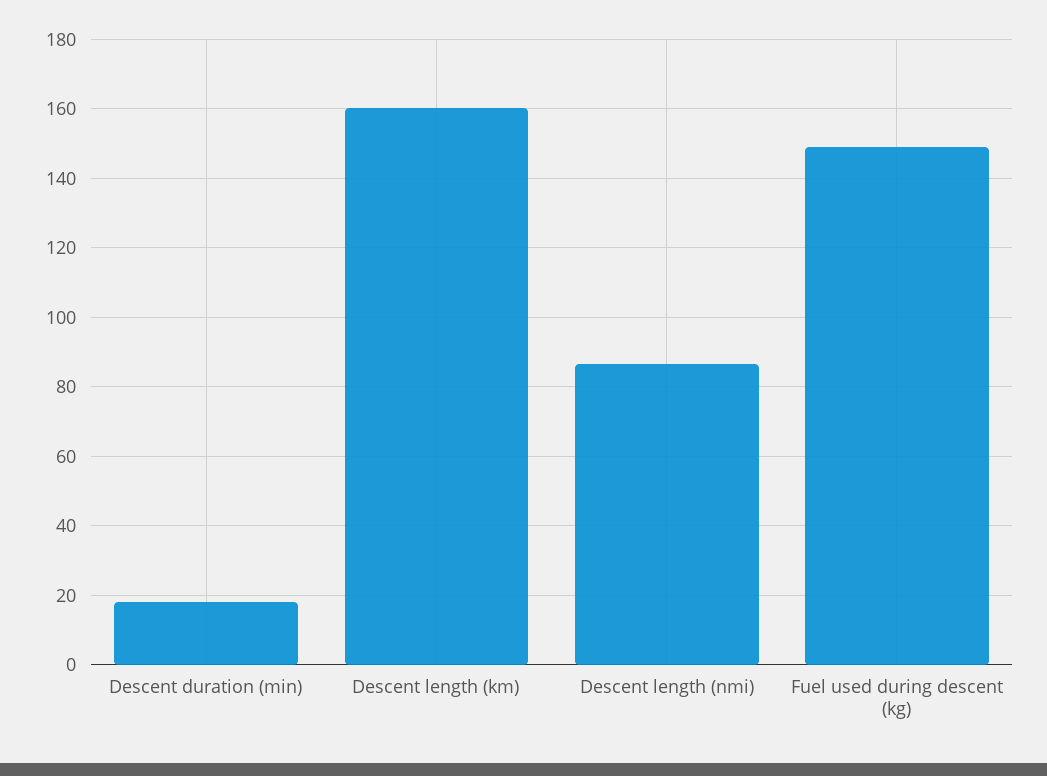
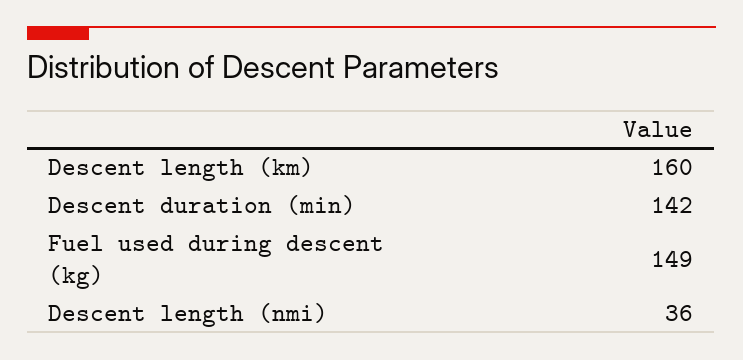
Descent duration (min): 18 -> 142
Descent length (nmi): 86 -> 36

